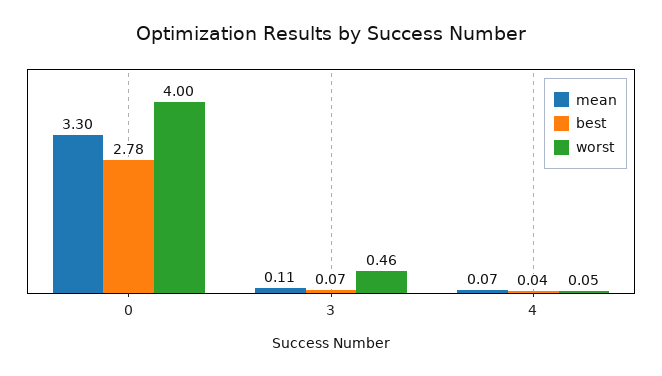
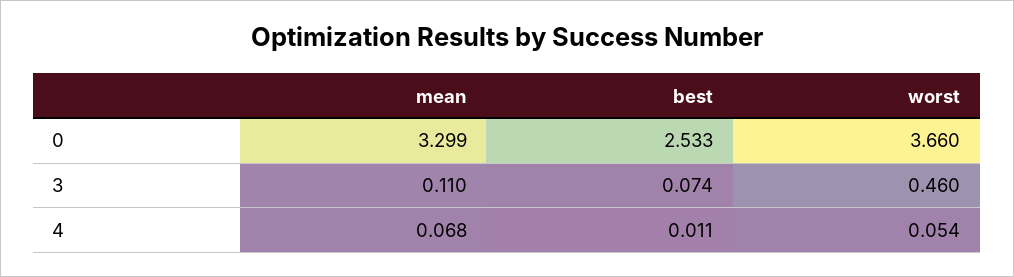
best, 0: 2.78 -> 2.533
worst, 0: 4 -> 3.66
best, 4: 0.04 -> 0.011

